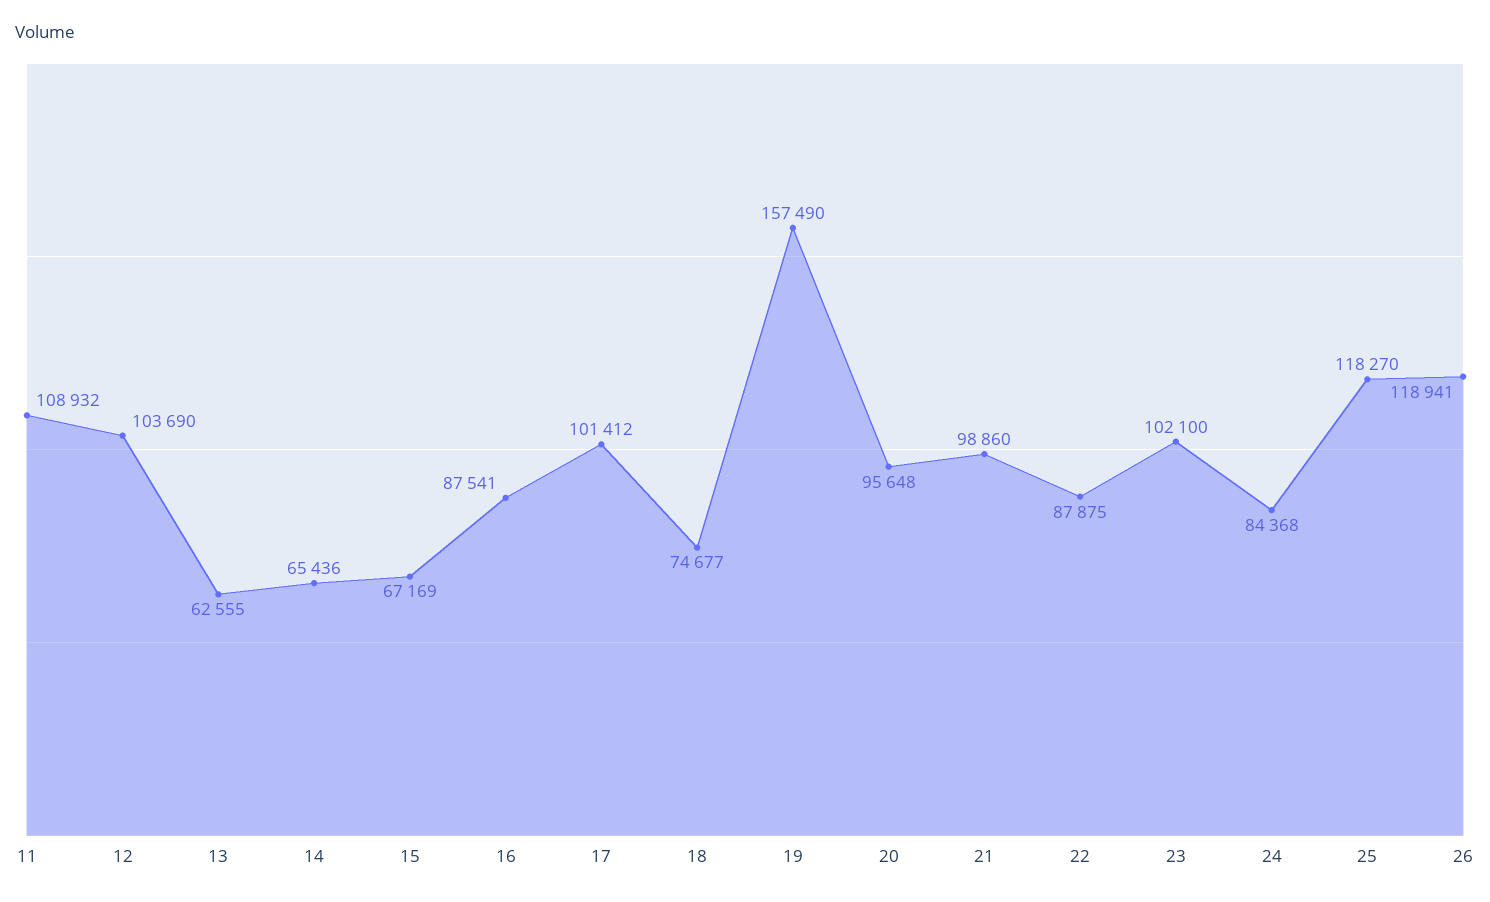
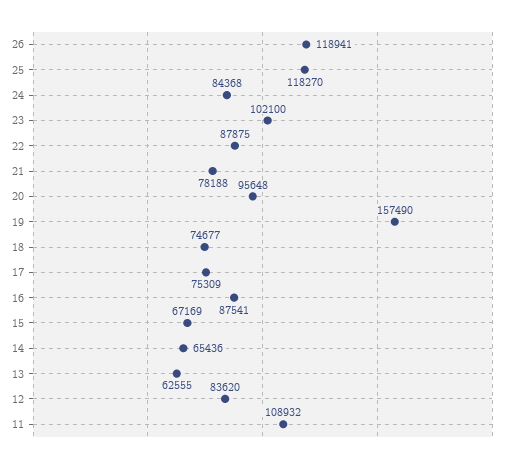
12: 103690 -> 83620
17: 101412 -> 75309
21: 98860 -> 78188

